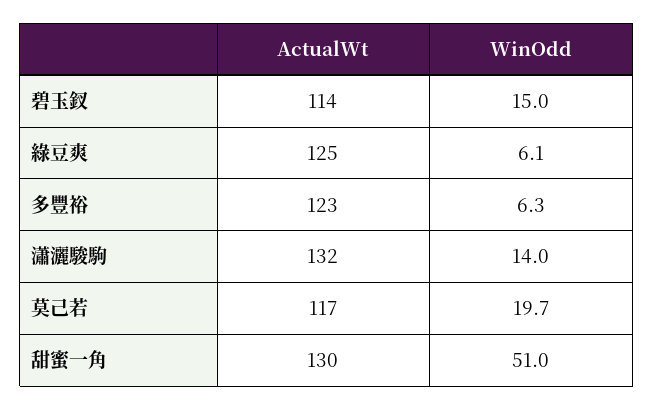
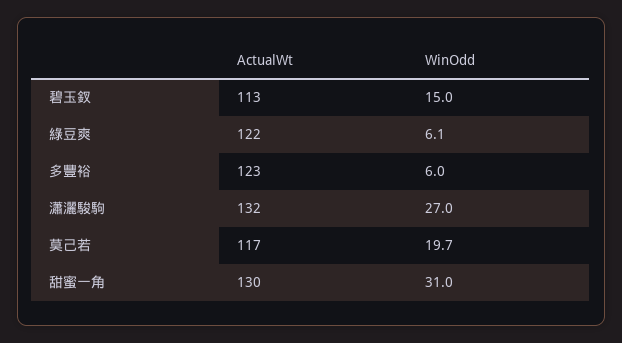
ActualWt, 碧玉釵: 114 -> 113
ActualWt, 綠豆爽: 125 -> 122
WinOdd, 多豐裕: 6.3 -> 6
WinOdd, 瀟灑駿駒: 14 -> 27
WinOdd, 甜蜜一角: 51 -> 31

